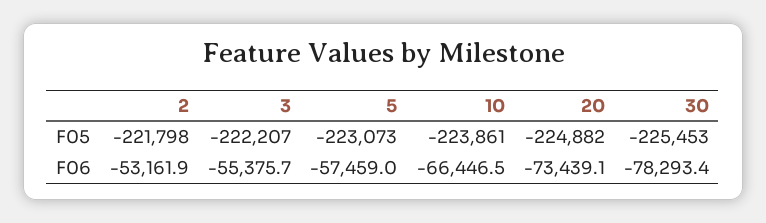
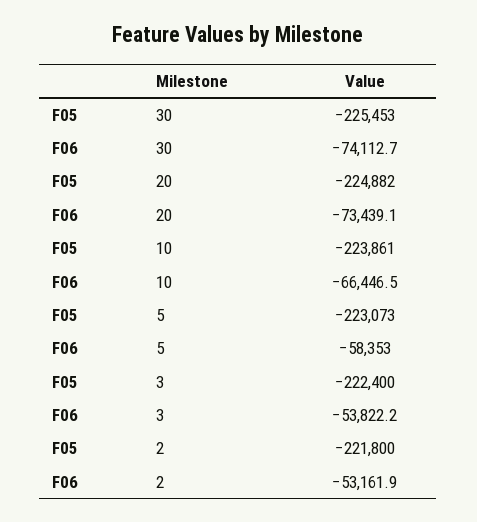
2, F05: -221798 -> -221800
3, F05: -222207 -> -222400
3, F06: -55375.7 -> -53822.2
5, F06: -57459 -> -58353
30, F06: -78293.4 -> -74112.7

